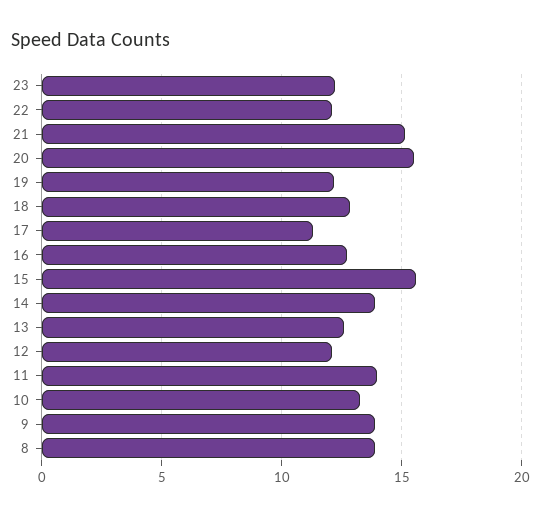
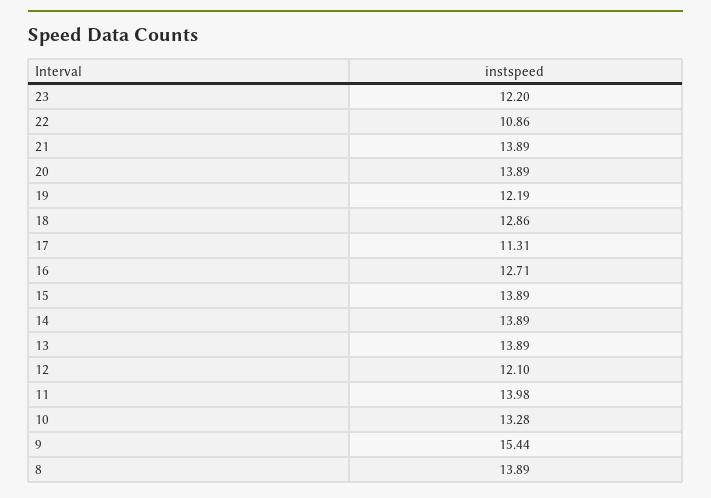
22: 12 -> 10.86
21: 15 -> 13.89
20: 15.5 -> 13.89
15: 15.5 -> 13.89
13: 12.5 -> 13.89
9: 14 -> 15.44

